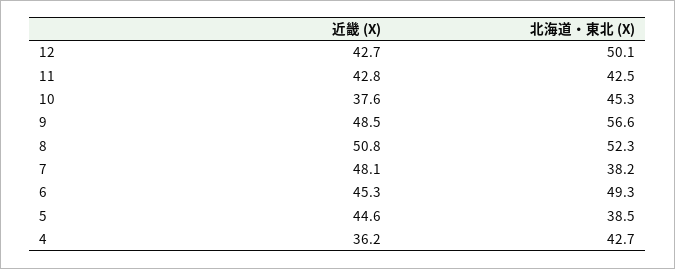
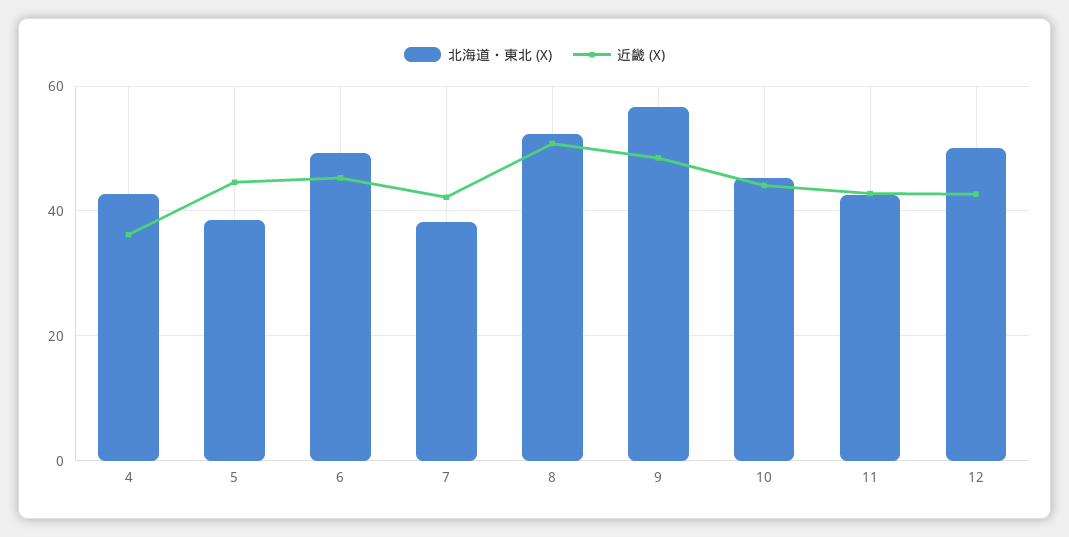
近畿 (X), 10: 37.6 -> 44
近畿 (X), 7: 48.1 -> 42

